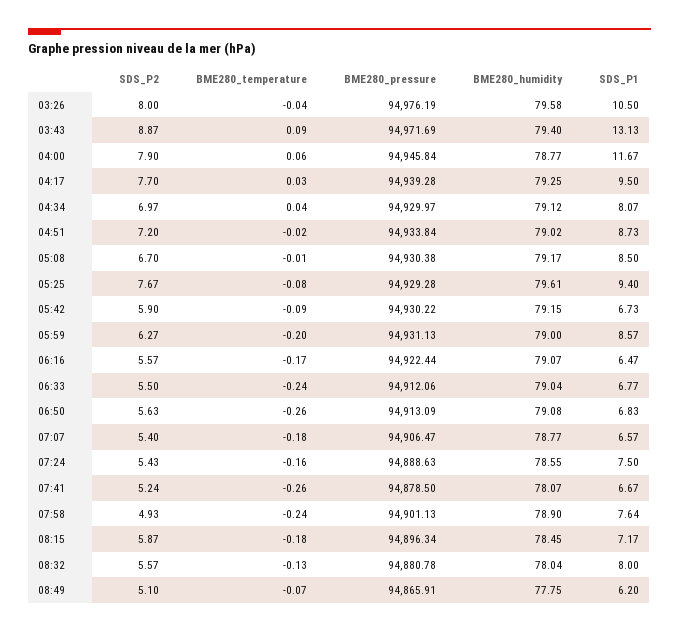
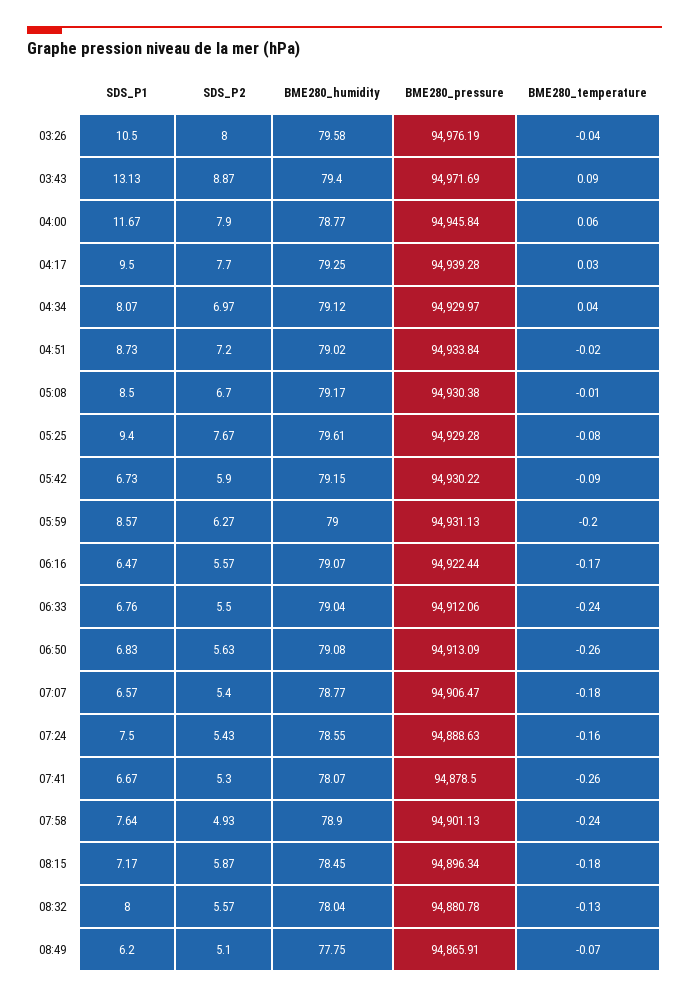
SDS_P1, 06:33: 6.77 -> 6.76
SDS_P2, 07:41: 5.24 -> 5.3

